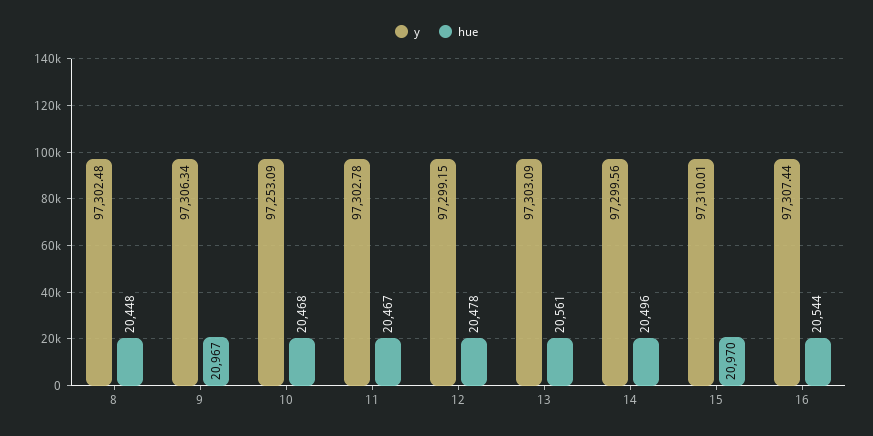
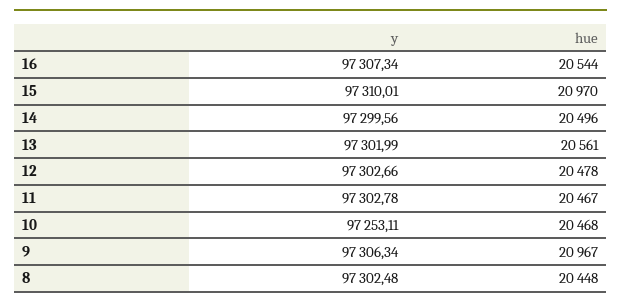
y, 10: 97253.09 -> 97253.11
y, 12: 97299.15 -> 97302.66
y, 13: 97303.09 -> 97301.99
y, 16: 97307.44 -> 97307.34

